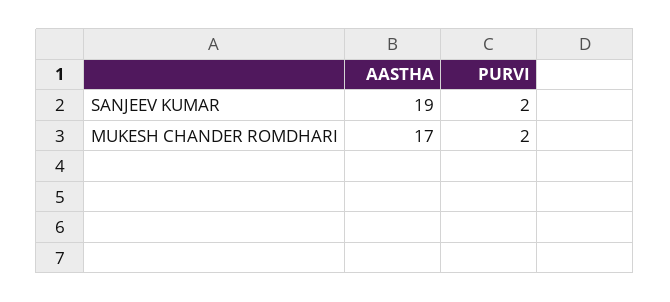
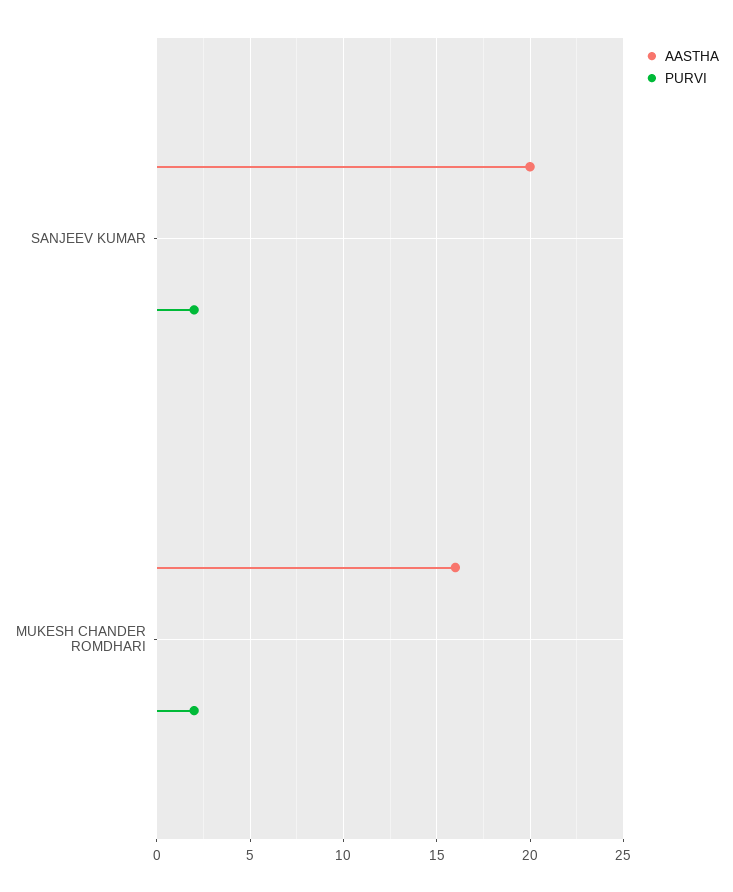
AASTHA, SANJEEV KUMAR: 19 -> 20
AASTHA, MUKESH CHANDER ROMDHARI: 17 -> 16

